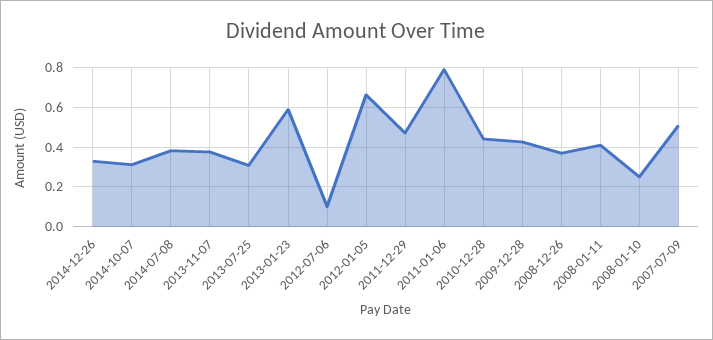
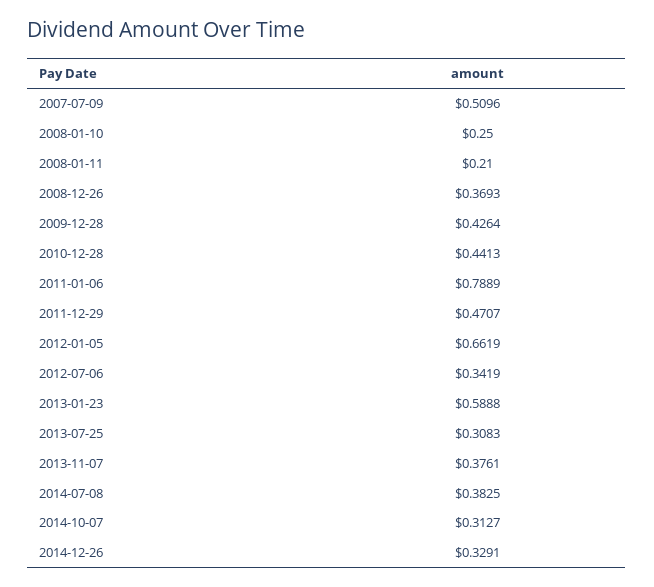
2012-07-06: 0.1 -> 0.3419
2008-01-11: 0.4 -> 0.21

